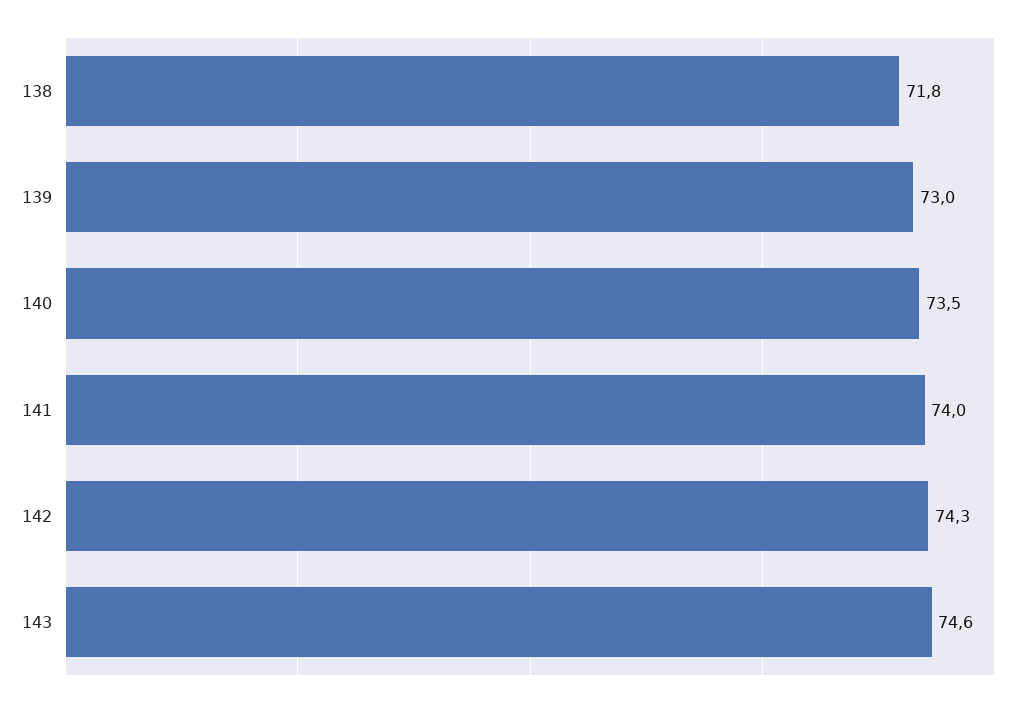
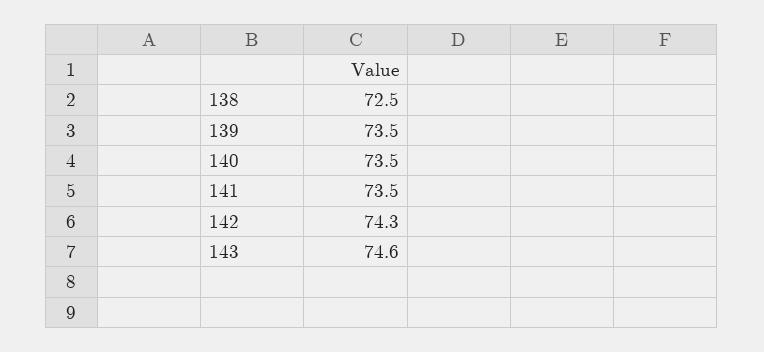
138: 71.8 -> 72.5
139: 73 -> 73.5
141: 74 -> 73.5

